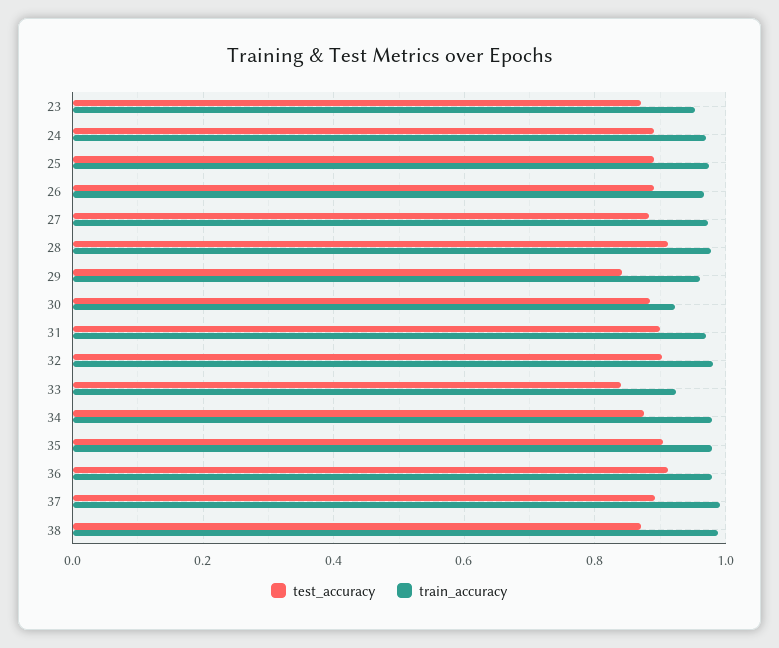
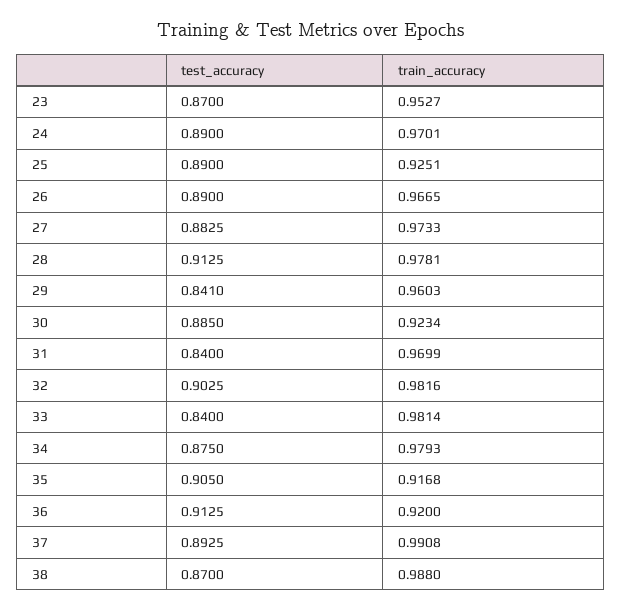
train_accuracy, 25: 0.98 -> 0.9251
test_accuracy, 31: 0.9 -> 0.84
train_accuracy, 33: 0.92 -> 0.9814
train_accuracy, 35: 0.98 -> 0.9168
train_accuracy, 36: 0.98 -> 0.92

